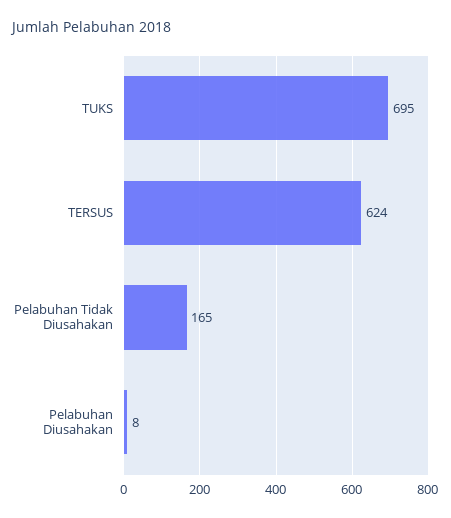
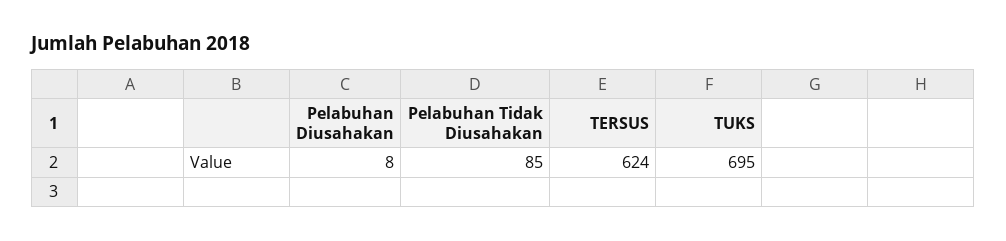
Pelabuhan Tidak Diusahakan: 165 -> 85

